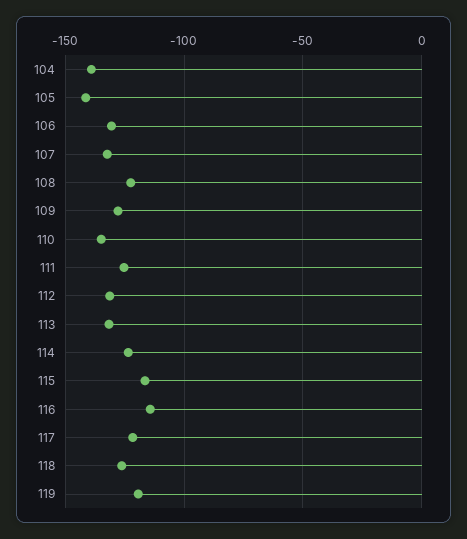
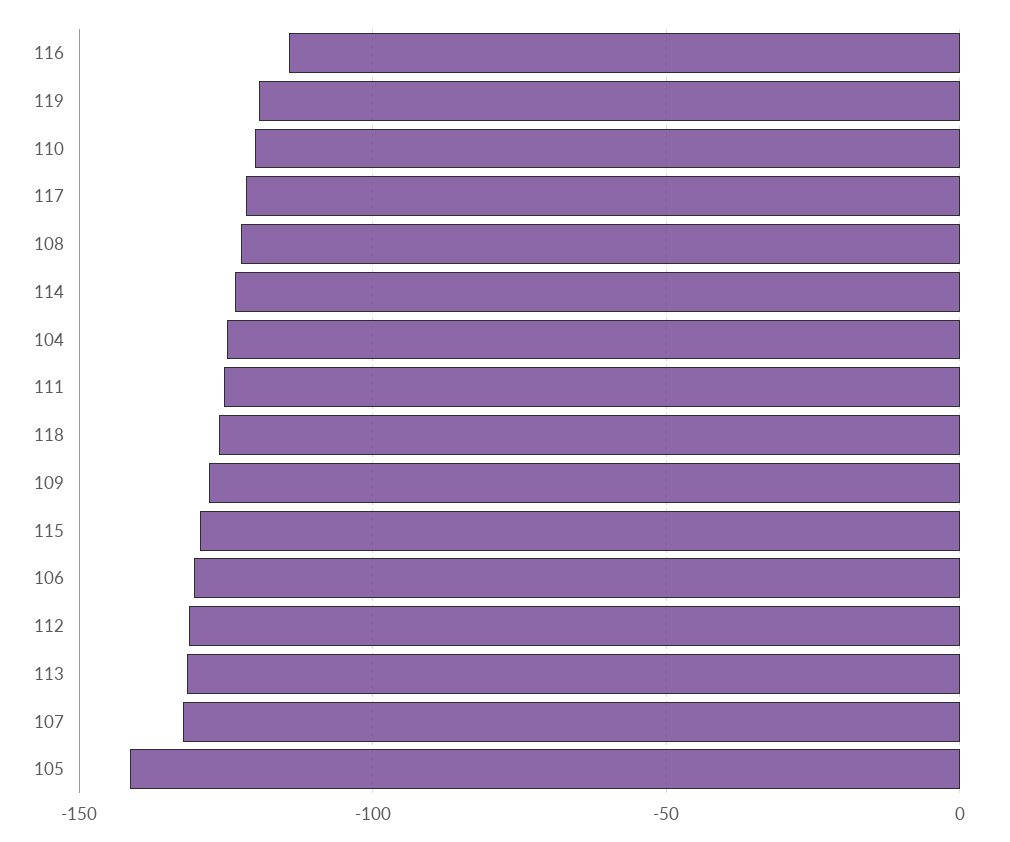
104: -140 -> -125
110: -135 -> -120
115: -115 -> -130

